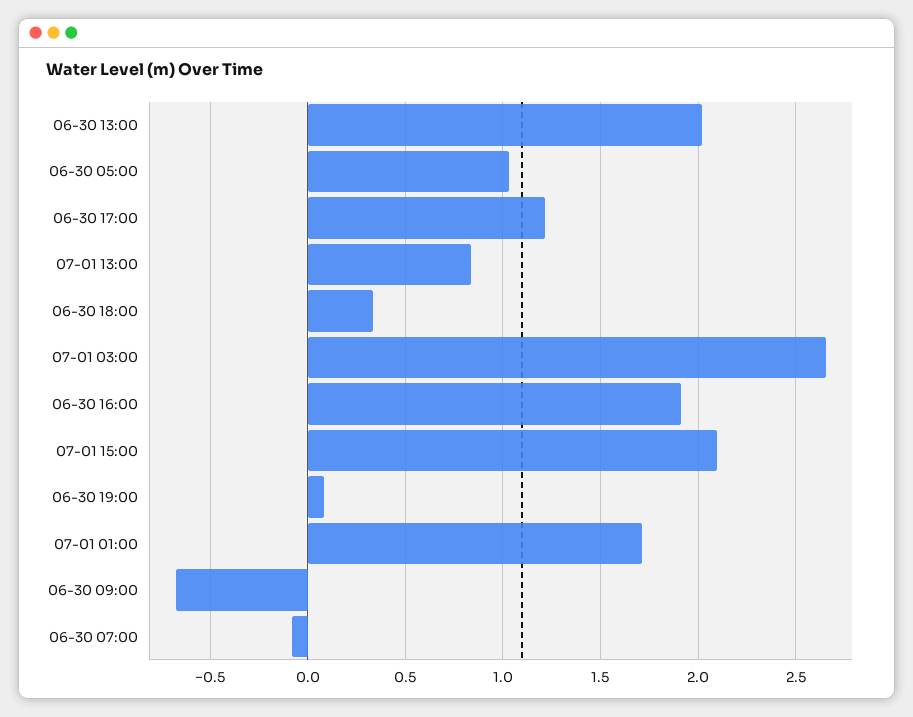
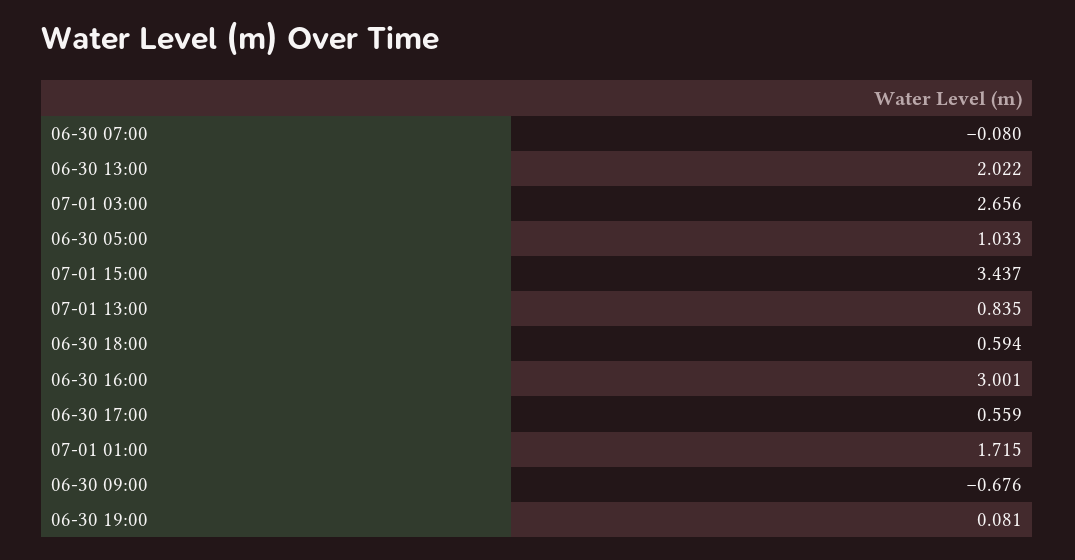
06-30 17:00: 1.2 -> 0.559
06-30 18:00: 0.35 -> 0.594
06-30 16:00: 1.9 -> 3.001
07-01 15:00: 2.1 -> 3.437

